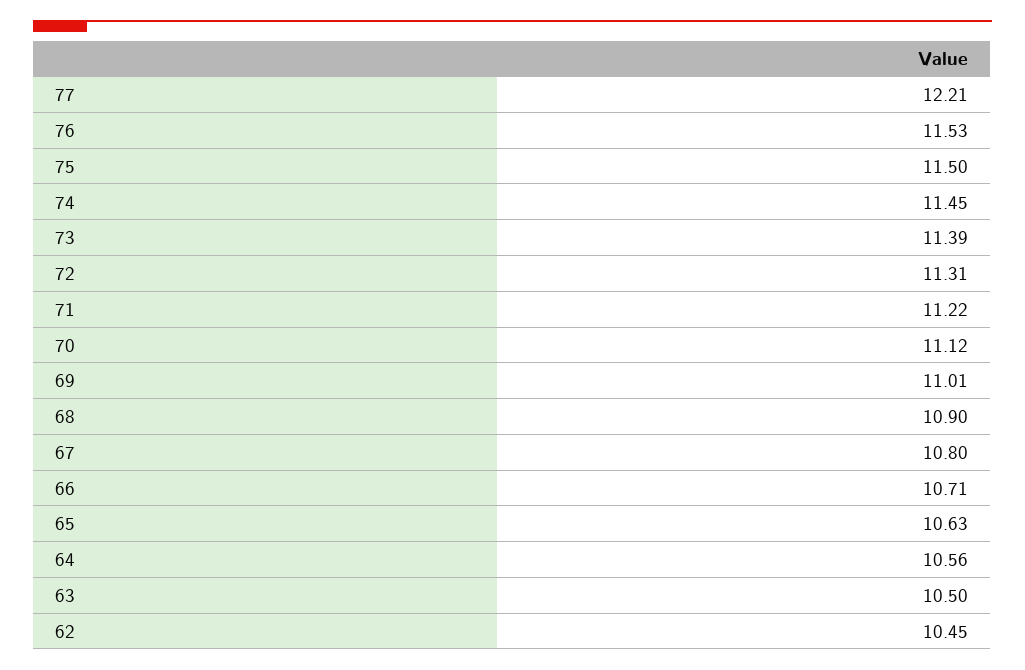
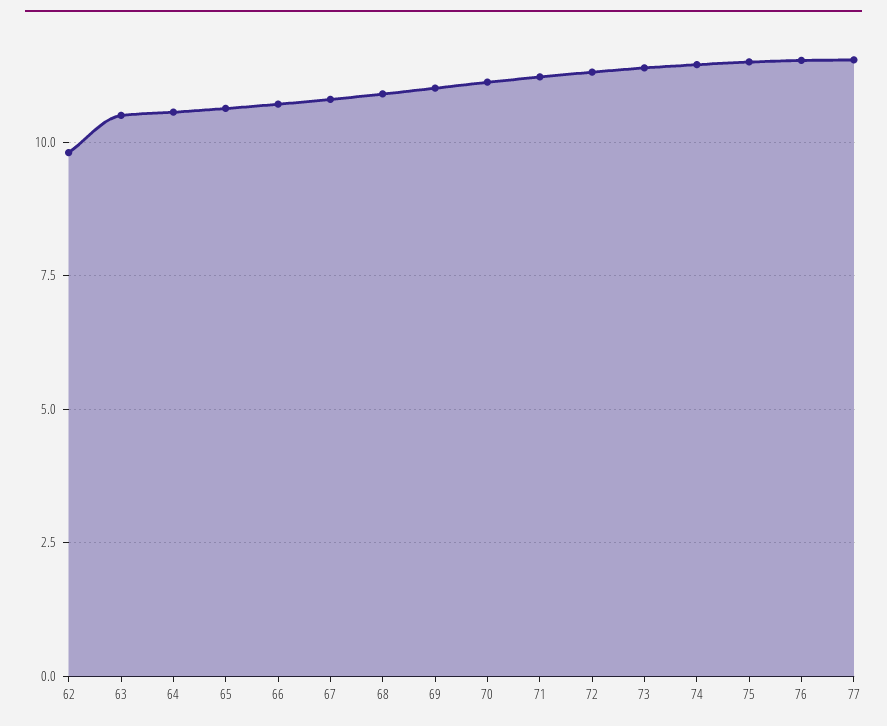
77: 12.21 -> 11.5
62: 10.45 -> 9.75

